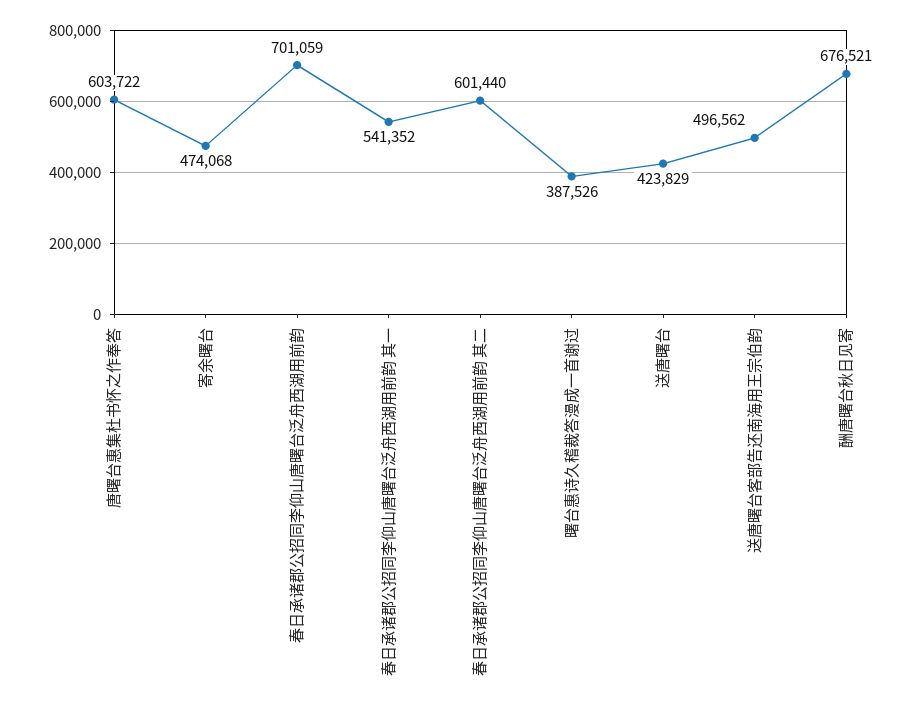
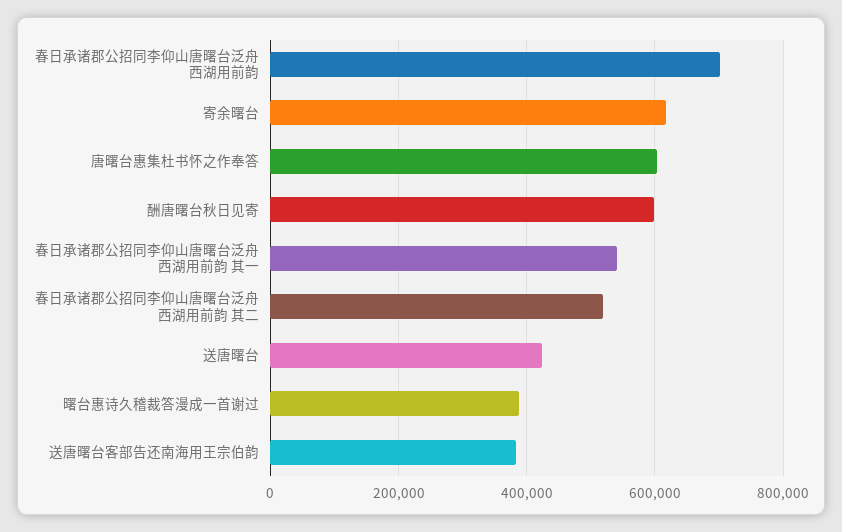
寄余曙台: 474068 -> 620000
春日承诸郡公招同李仰山唐曙台泛舟西湖用前韵 其二: 601440 -> 520000
送唐曙台客部告还南海用王宗伯韵: 496562 -> 380000
酬唐曙台秋日见寄: 676521 -> 600000

